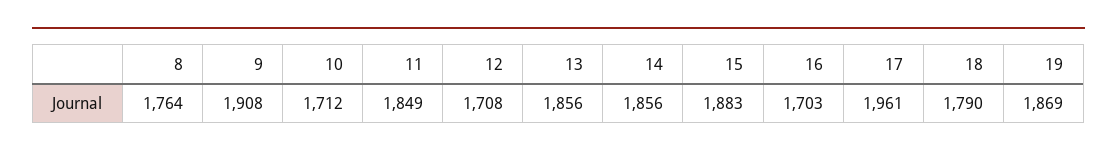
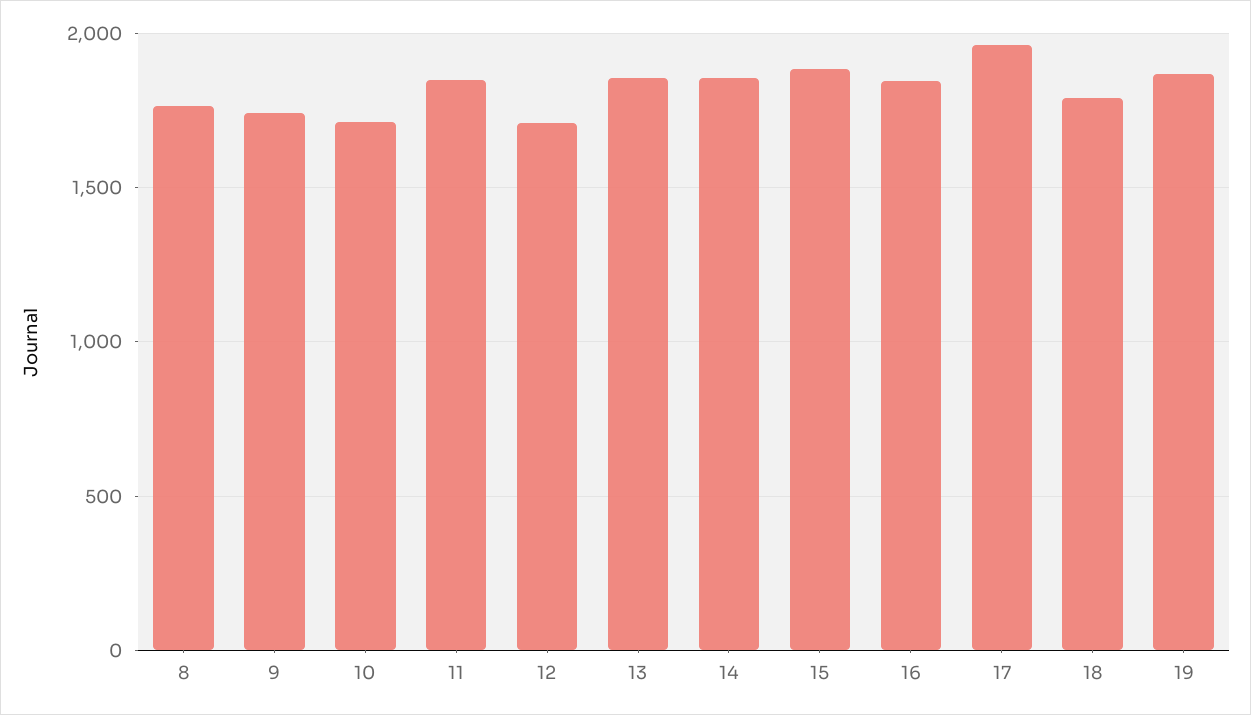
9: 1908 -> 1750
16: 1703 -> 1850

